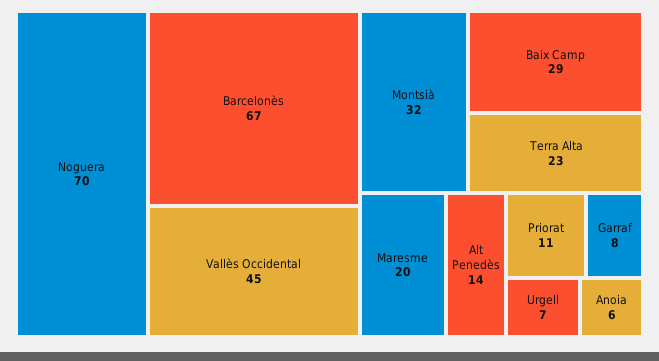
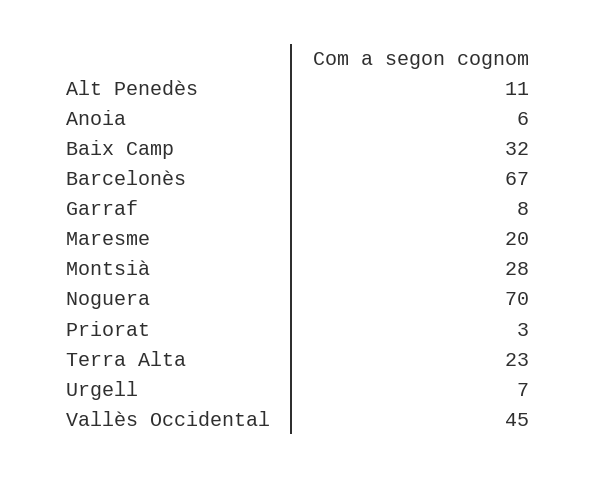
Montsià: 32 -> 28
Baix Camp: 29 -> 32
Alt Penedès: 14 -> 11
Priorat: 11 -> 3

